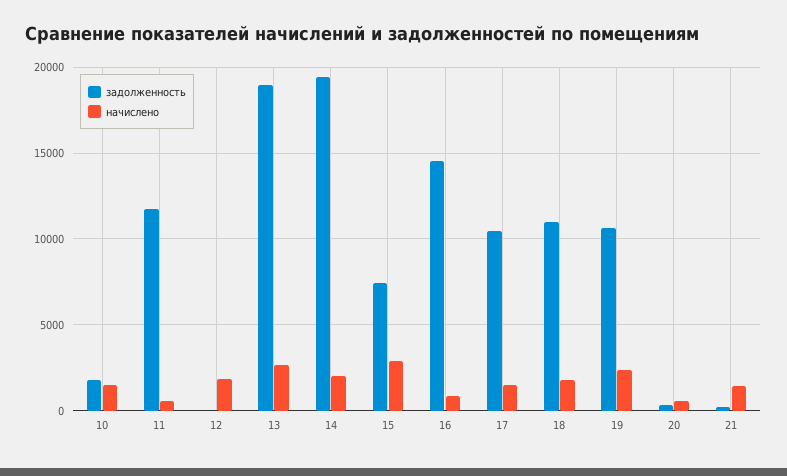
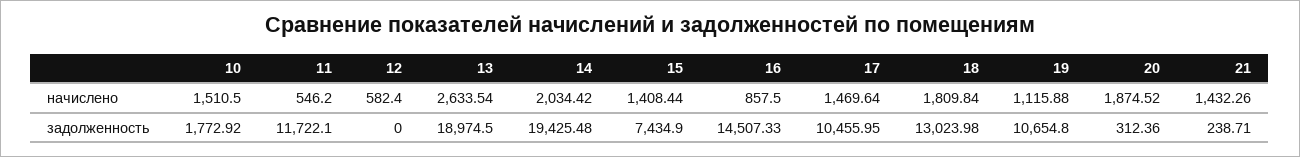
начислено, 12: 2000 -> 582.4
начислено, 15: 3000 -> 1408.44
задолженность, 18: 11000 -> 13023.98
начислено, 19: 2500 -> 1115.88
начислено, 20: 500 -> 1874.52

